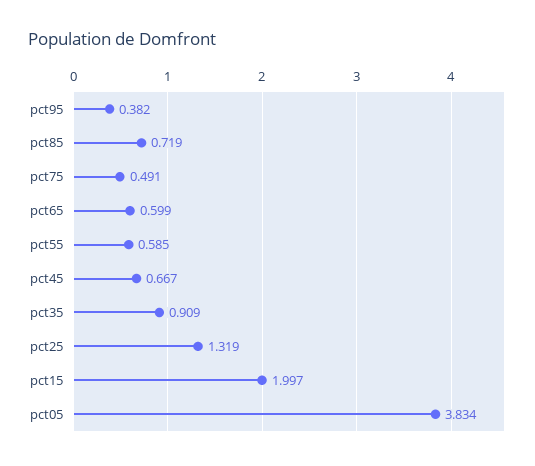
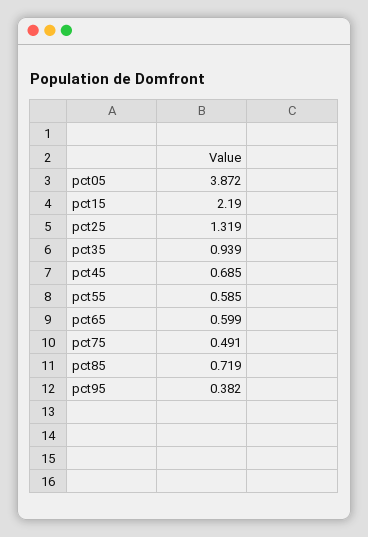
pct45: 0.667 -> 0.685
pct35: 0.909 -> 0.939
pct15: 1.997 -> 2.19
pct05: 3.834 -> 3.872

